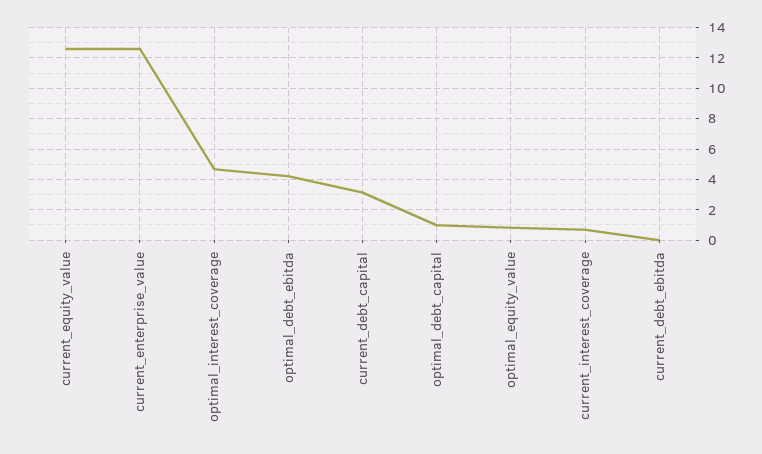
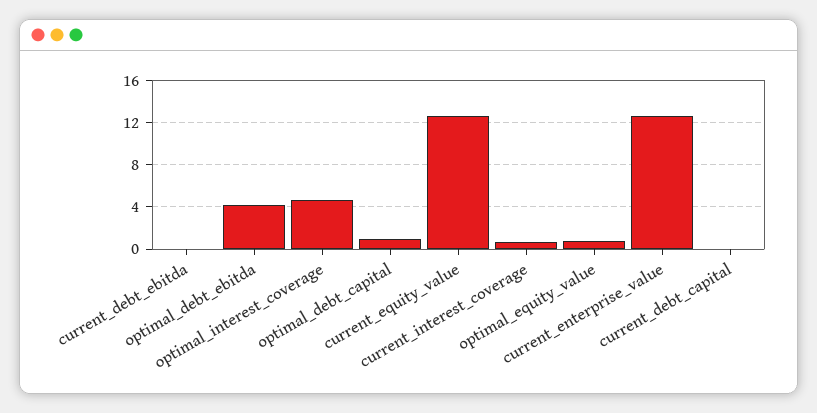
current_debt_capital: 3 -> 0

